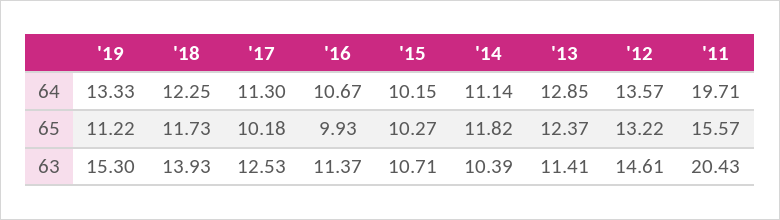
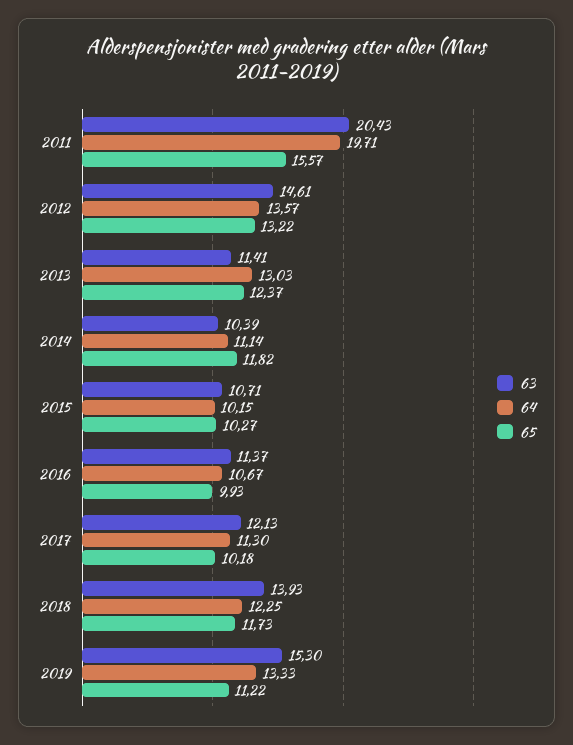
64, '13: 12.85 -> 13.03
63, '17: 12.53 -> 12.13

